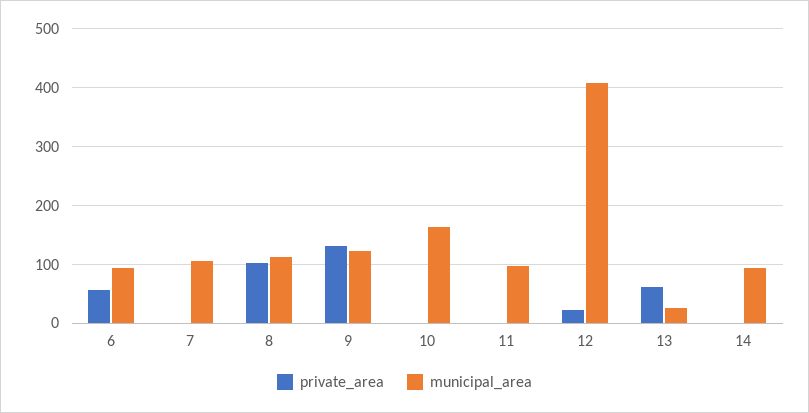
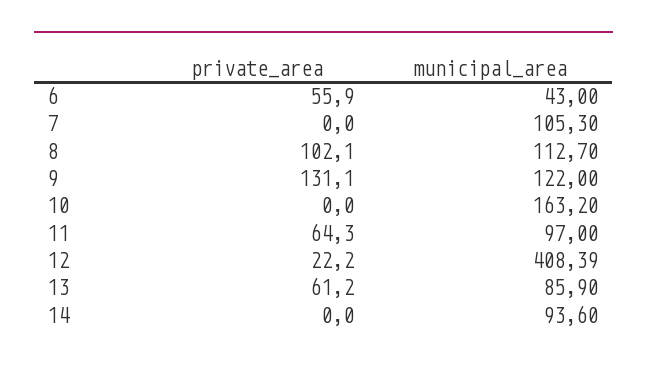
municipal_area, 6: 100 -> 43
private_area, 11: 0 -> 64.3
municipal_area, 13: 20 -> 85.9

